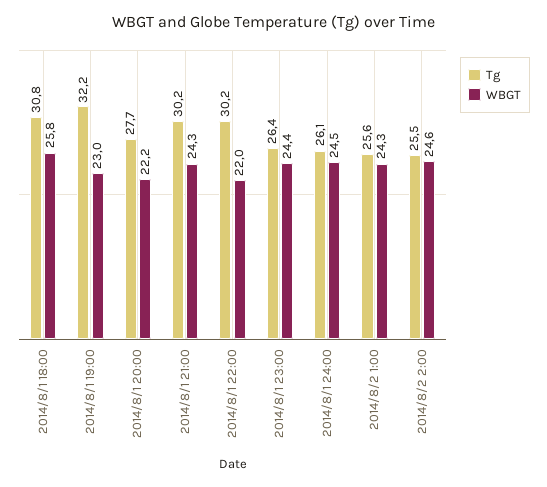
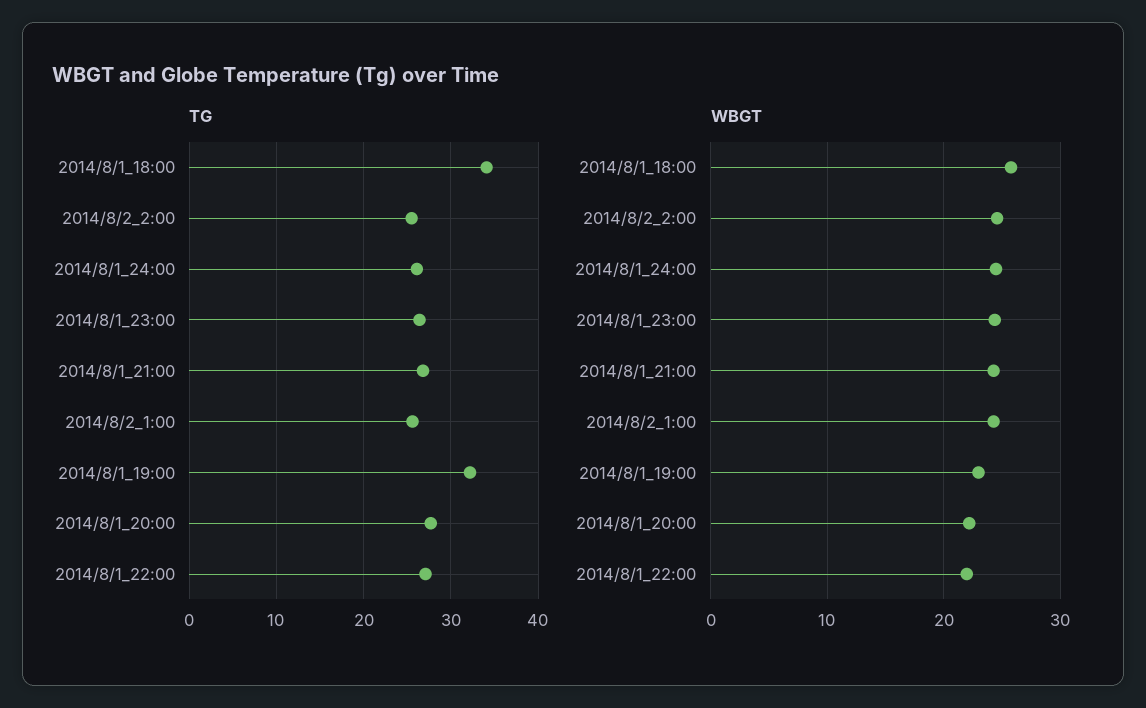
Tg, 2014/8/1 18:00: 30.8 -> 34
Tg, 2014/8/1 21:00: 30.2 -> 27
Tg, 2014/8/1 22:00: 30.2 -> 27

